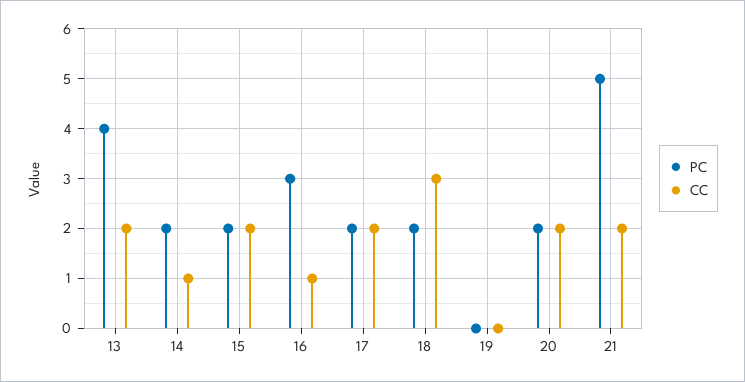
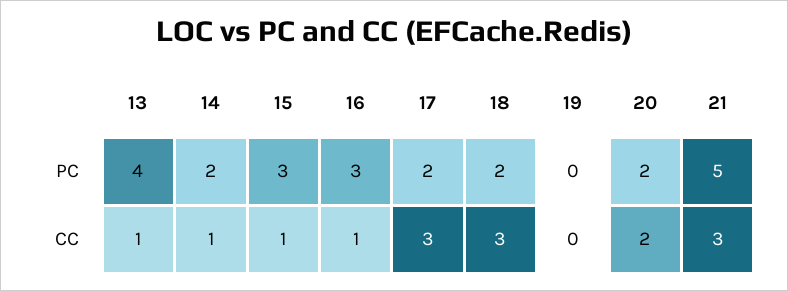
CC, 13: 2 -> 1
PC, 15: 2 -> 3
CC, 15: 2 -> 1
CC, 17: 2 -> 3
CC, 21: 2 -> 3

